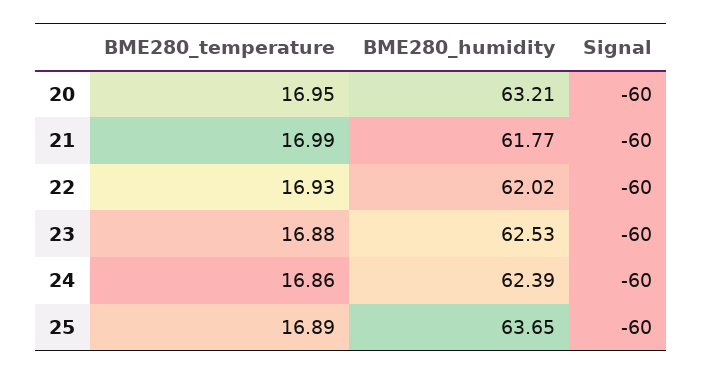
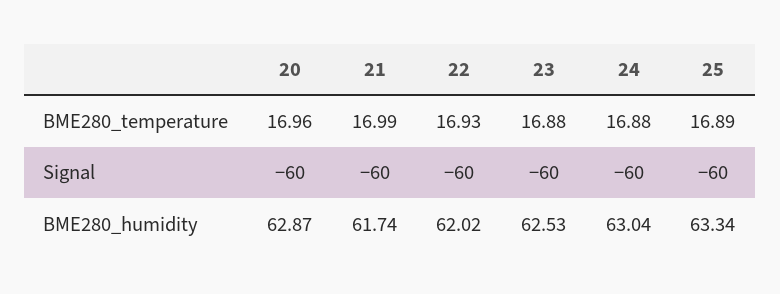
BME280_temperature, 20: 16.95 -> 16.96
BME280_humidity, 20: 63.21 -> 62.87
BME280_humidity, 21: 61.77 -> 61.74
BME280_temperature, 24: 16.86 -> 16.88
BME280_humidity, 24: 62.39 -> 63.04
BME280_humidity, 25: 63.65 -> 63.34

